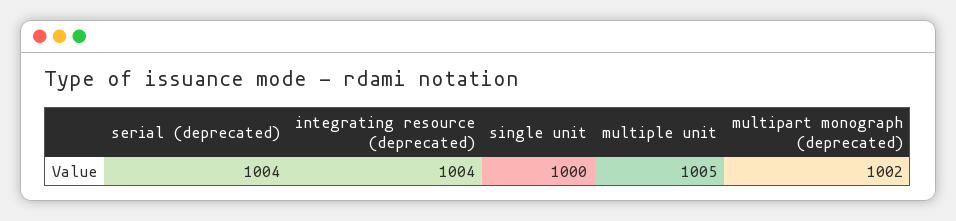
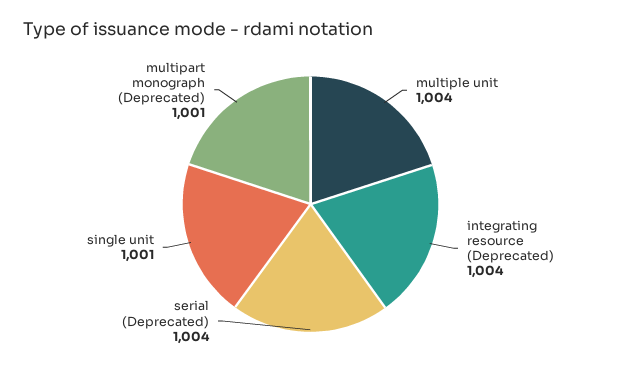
single unit: 1000 -> 1001
multiple unit: 1005 -> 1004
multipart monograph (deprecated): 1002 -> 1001

